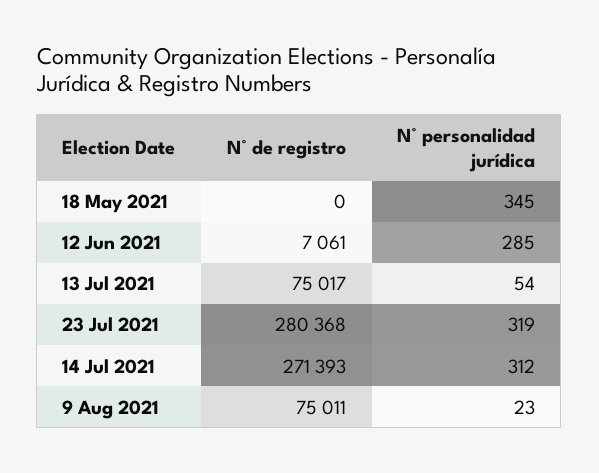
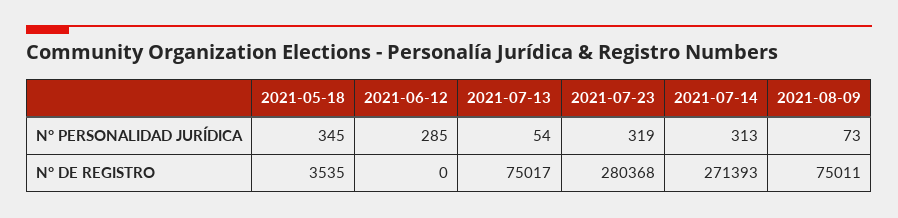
N° de registro, 18 May 2021: 0 -> 3535
N° de registro, 12 Jun 2021: 7061 -> 0
N° personalidad jurídica, 14 Jul 2021: 312 -> 313
N° personalidad jurídica, 9 Aug 2021: 23 -> 73

